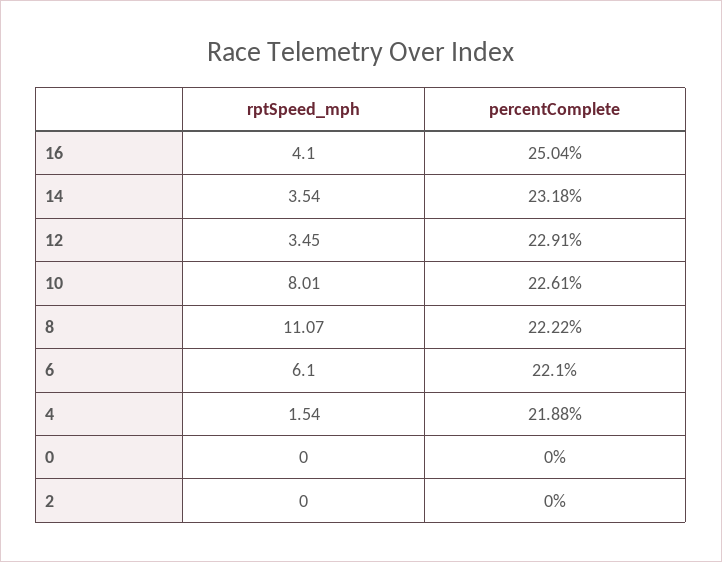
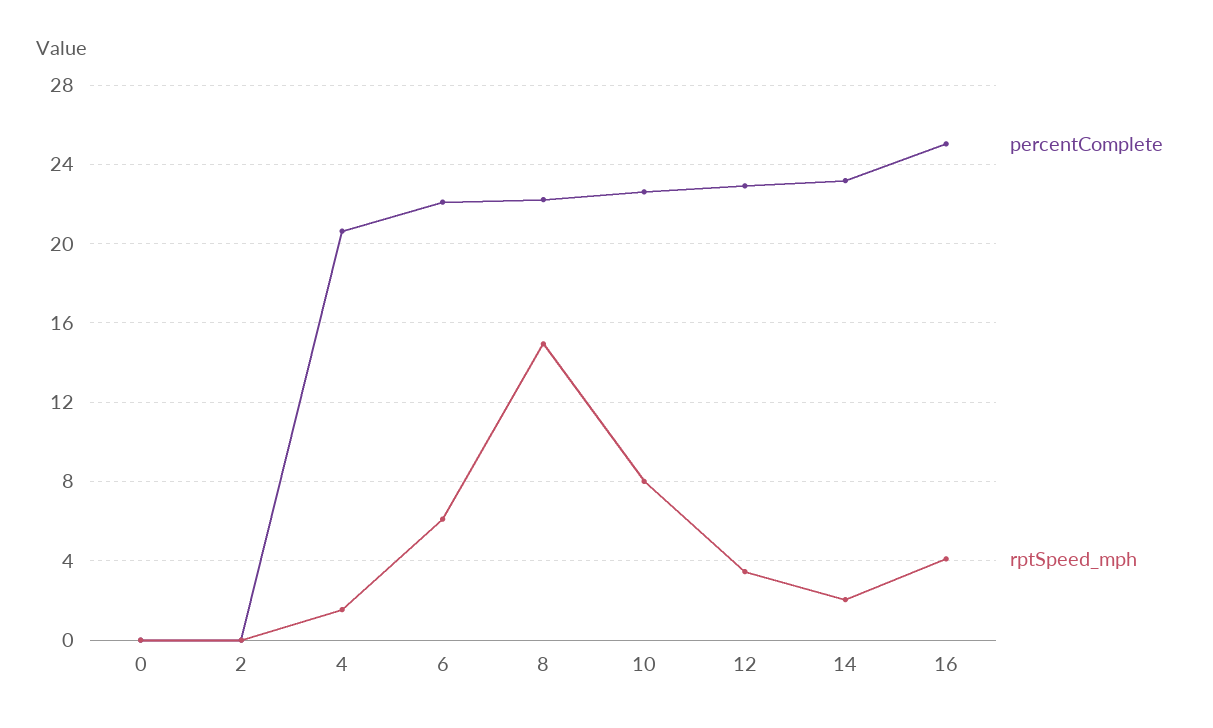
rptSpeed_mph, 14: 3.54 -> 2
rptSpeed_mph, 8: 11.07 -> 15
percentComplete, 4: 21.88 -> 20.5

